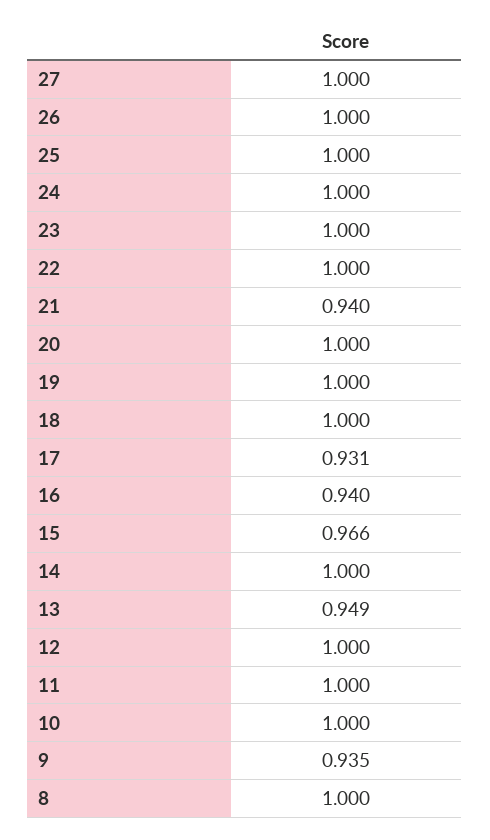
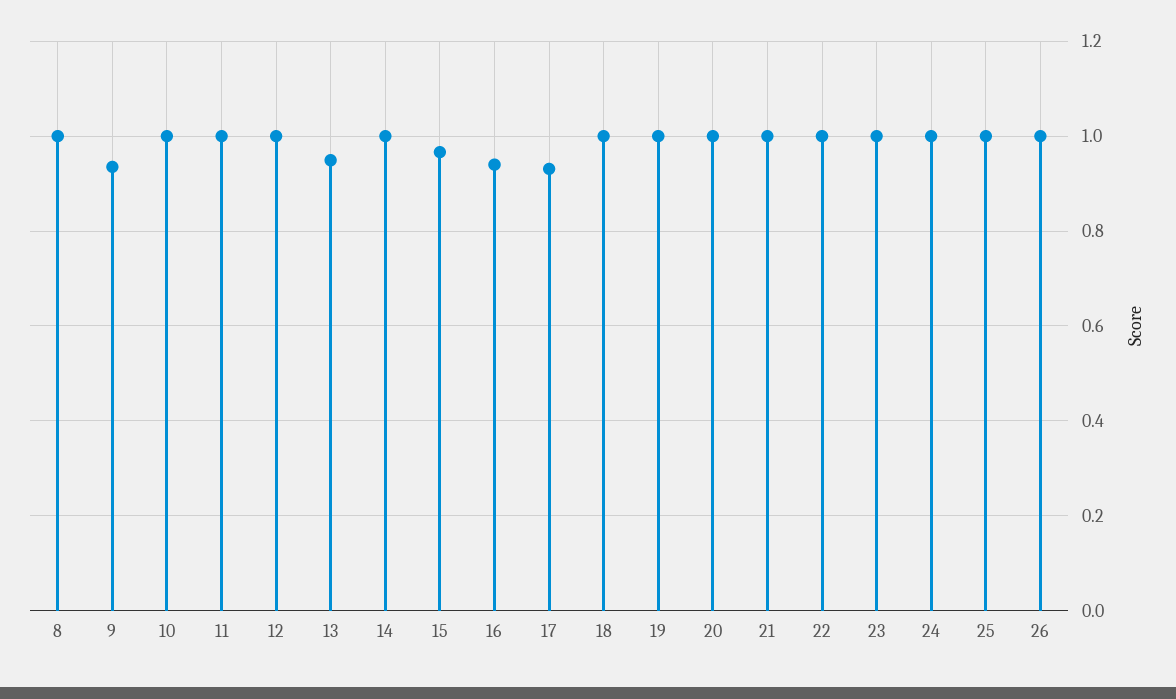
27: 1 -> none
21: 0.94 -> 1

